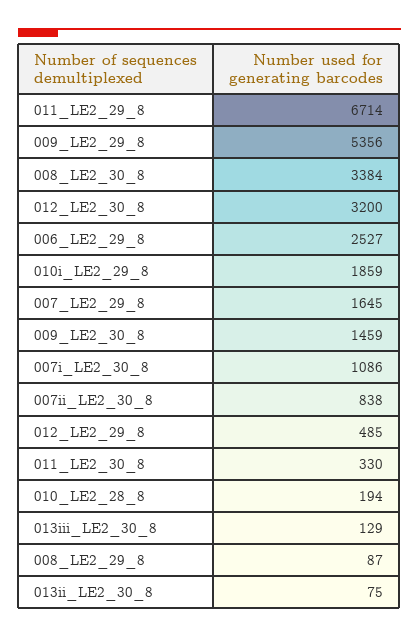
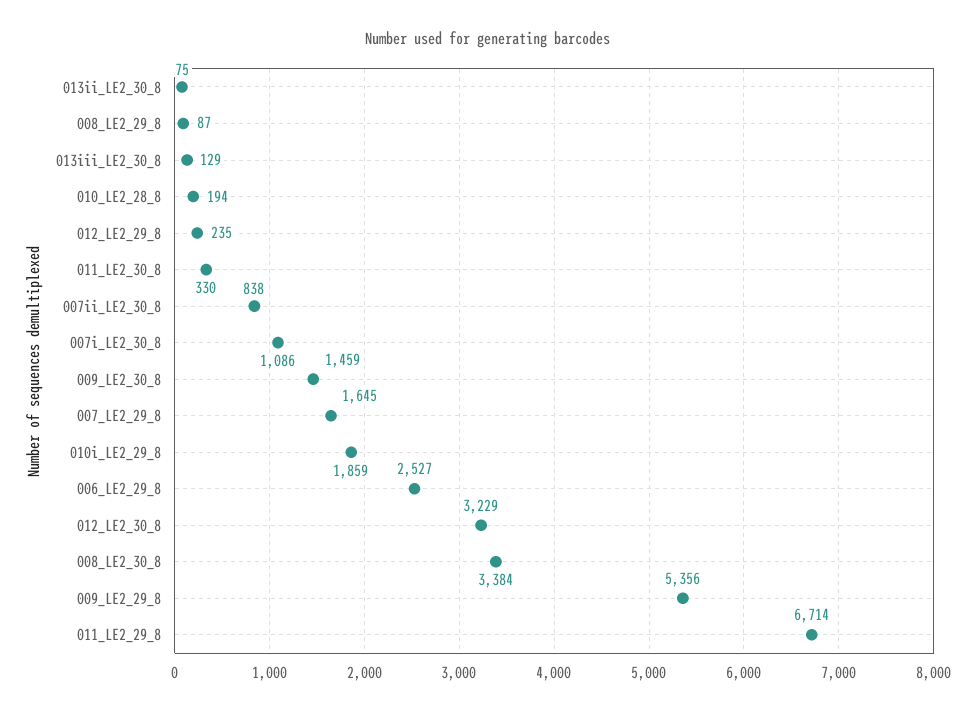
012_LE2_30_8: 3200 -> 3229
012_LE2_29_8: 485 -> 235

